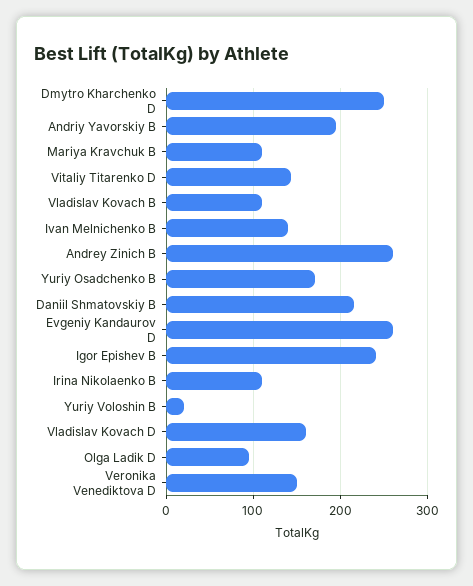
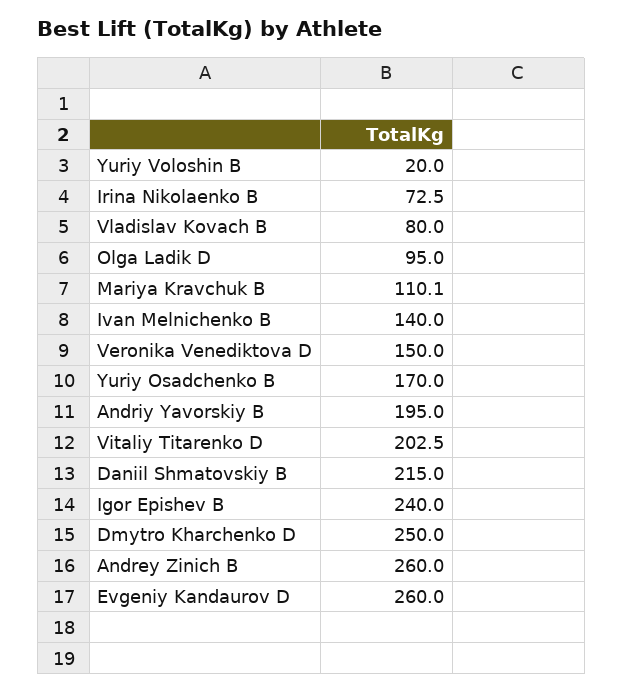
Vitaliy Titarenko D: 140 -> 202.5
Vladislav Kovach B: 110 -> 80
Irina Nikolaenko B: 110 -> 72.5
Vladislav Kovach D: 160 -> none

